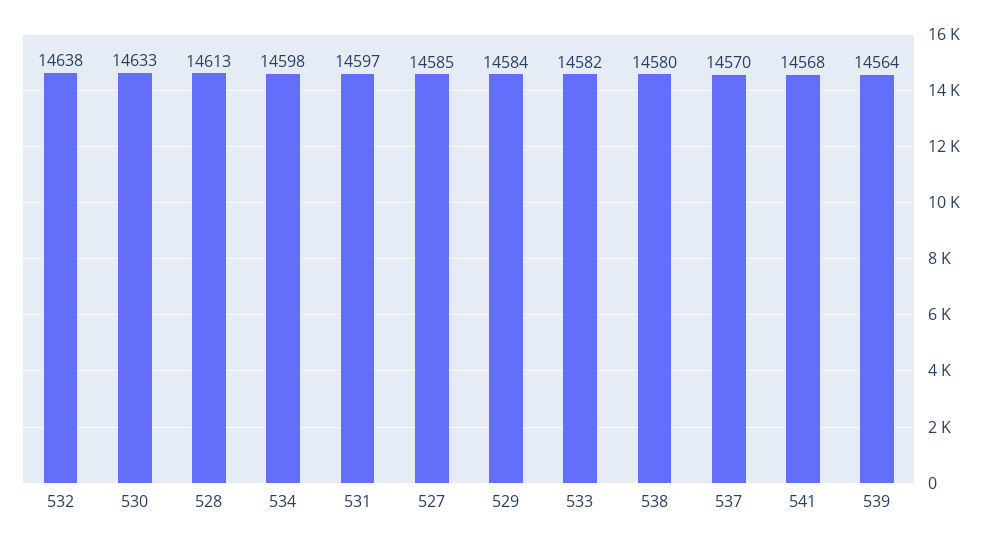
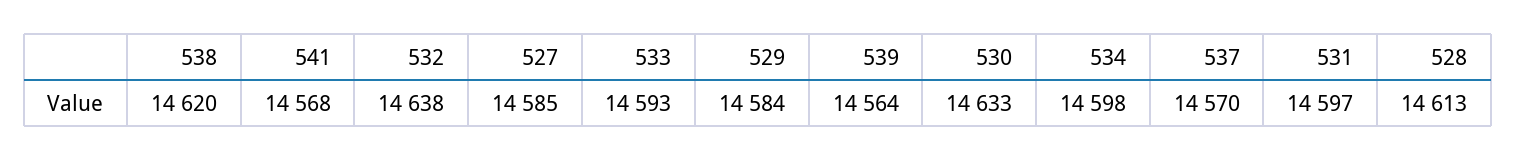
533: 14582 -> 14593
538: 14580 -> 14620

